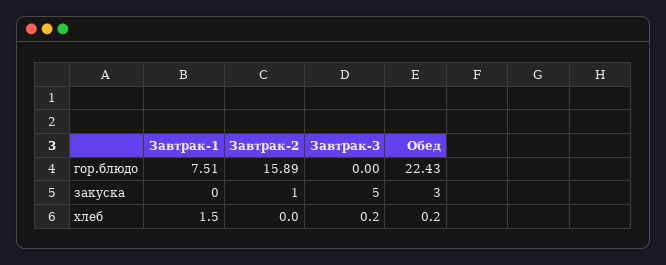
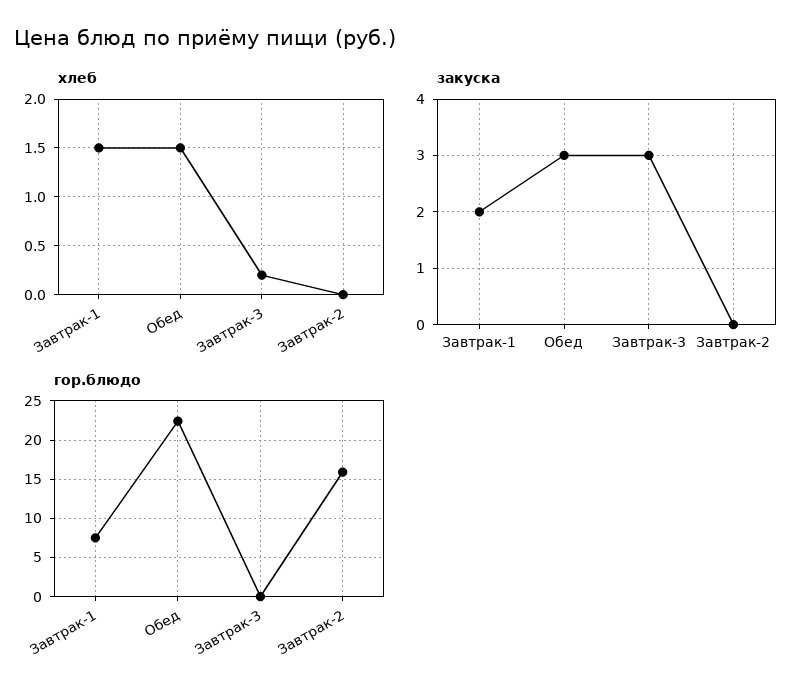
закуска, Завтрак-1: 0 -> 2
закуска, Завтрак-2: 1 -> 0
закуска, Завтрак-3: 5 -> 3
хлеб, Обед: 0.2 -> 1.5

